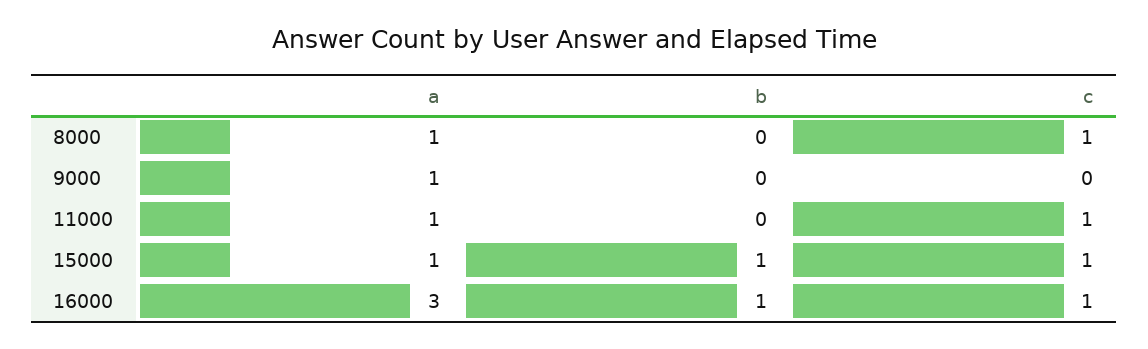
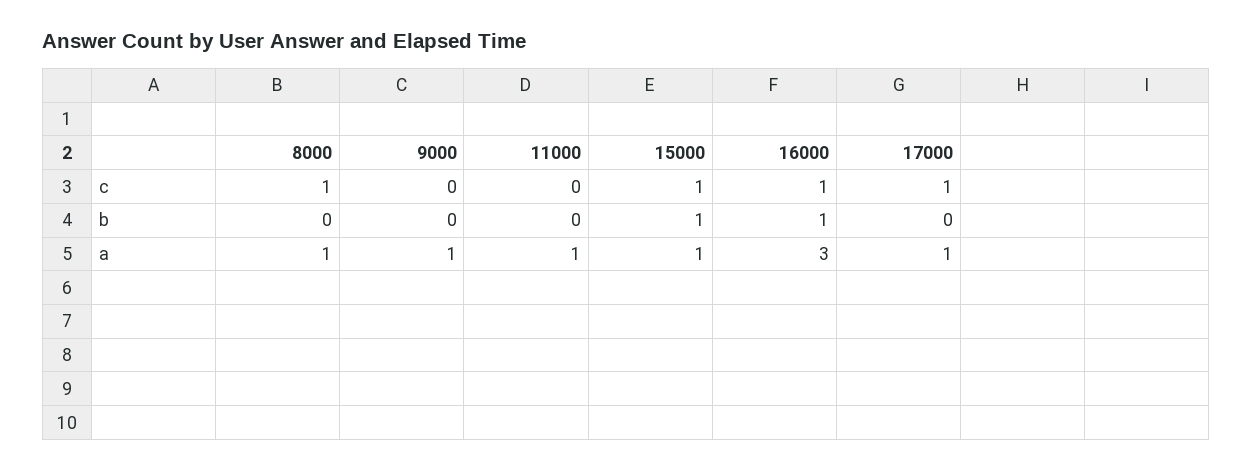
c, 11000: 1 -> 0
c, 17000: none -> 1
b, 17000: none -> 0
a, 17000: none -> 1

